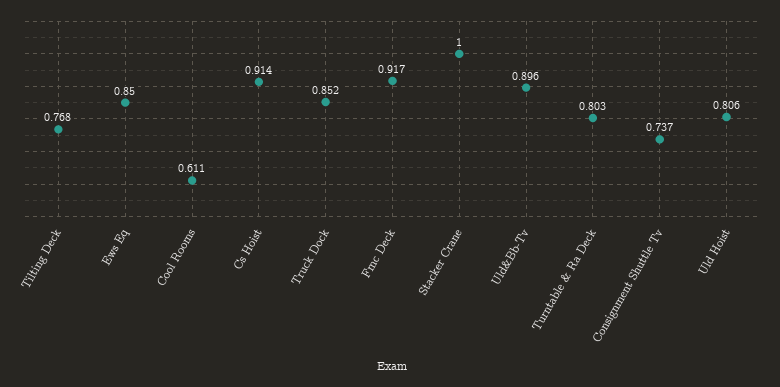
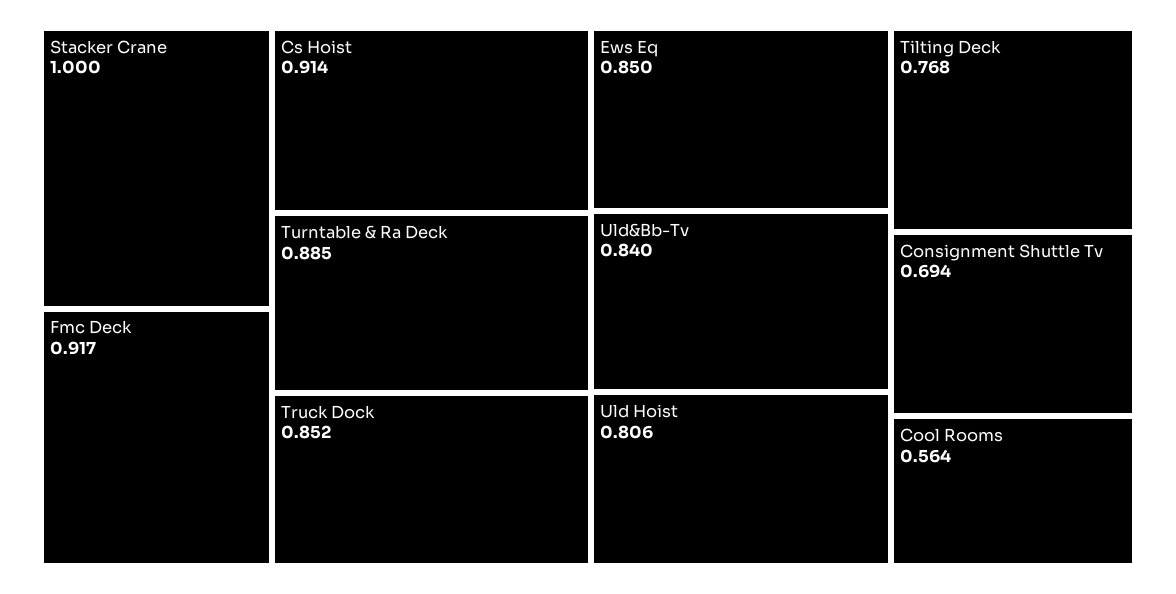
Cool Rooms: 0.611 -> 0.564
Uld&Bb-Tv: 0.896 -> 0.84
Turntable & Ra Deck: 0.803 -> 0.885
Consignment Shuttle Tv: 0.737 -> 0.694

